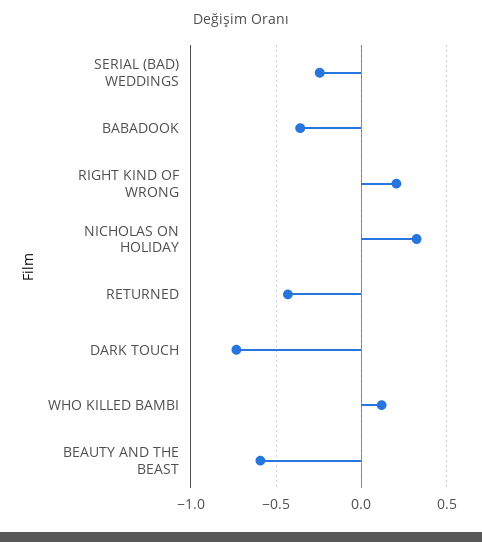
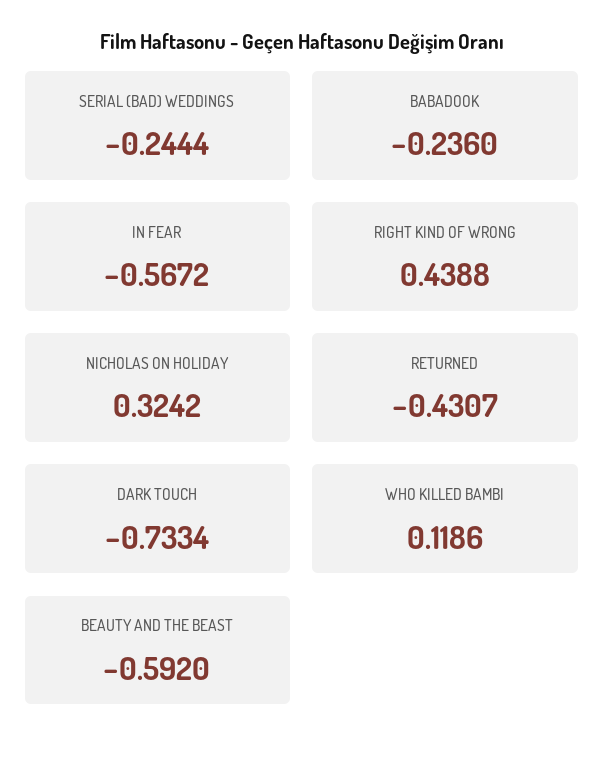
BABADOOK: -0.35 -> -0.236
RIGHT KIND OF WRONG: 0.2 -> 0.4388
IN FEAR: none -> -0.5672

